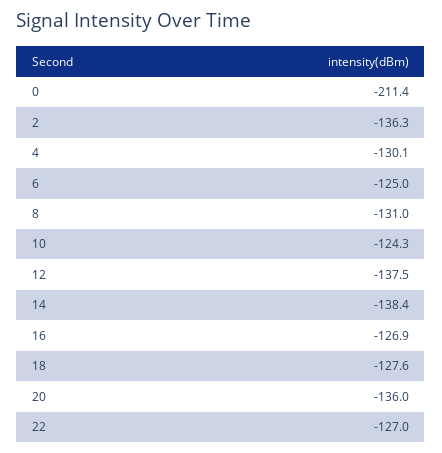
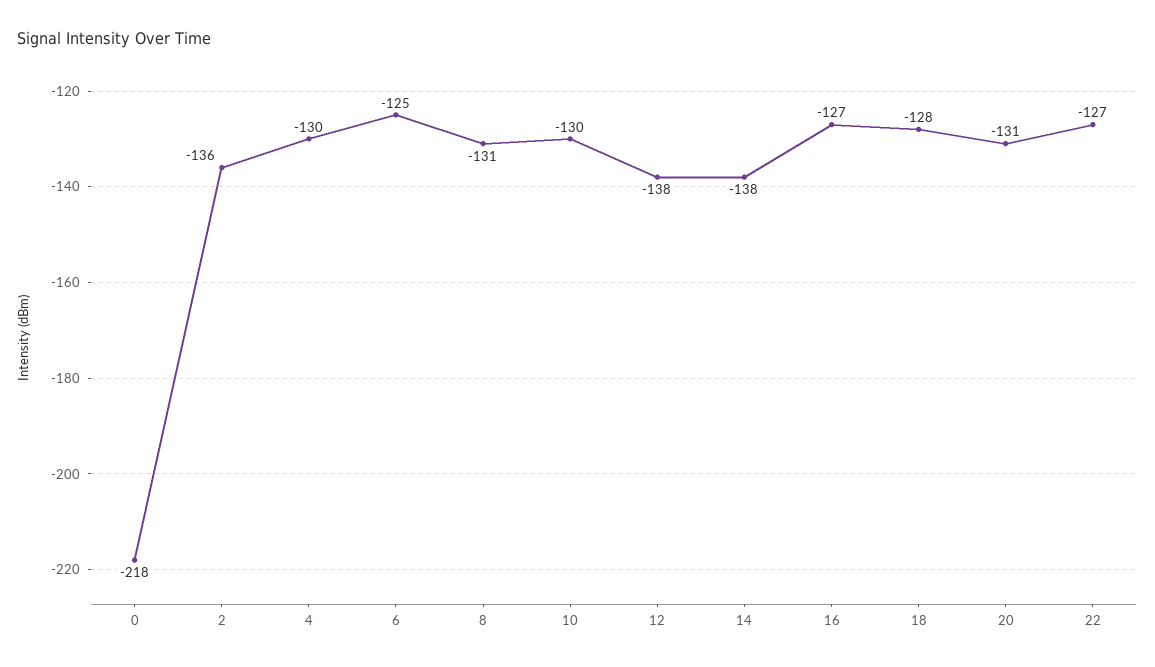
0: -211.4 -> -218
10: -124.3 -> -130
20: -136 -> -131

